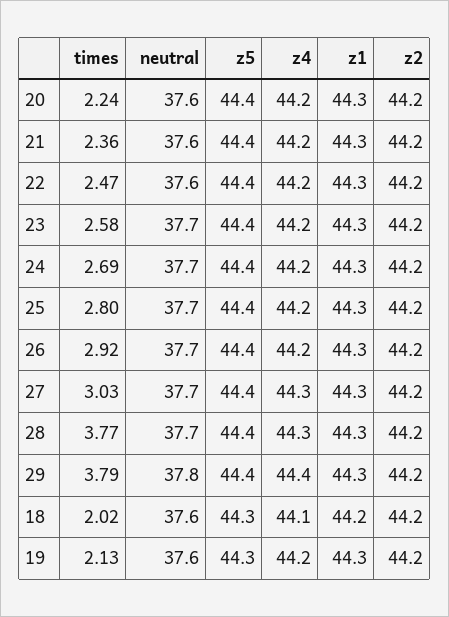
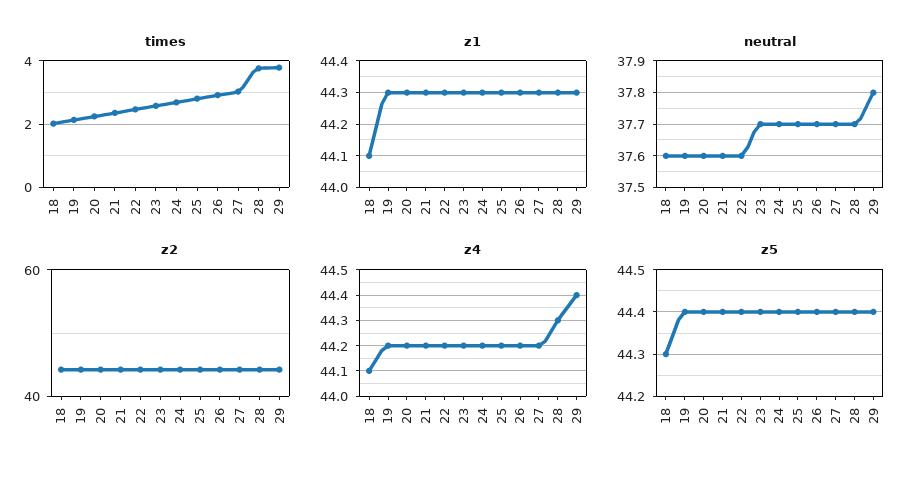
z4, 27: 44.3 -> 44.2
z1, 18: 44.2 -> 44.1
z5, 19: 44.3 -> 44.4

